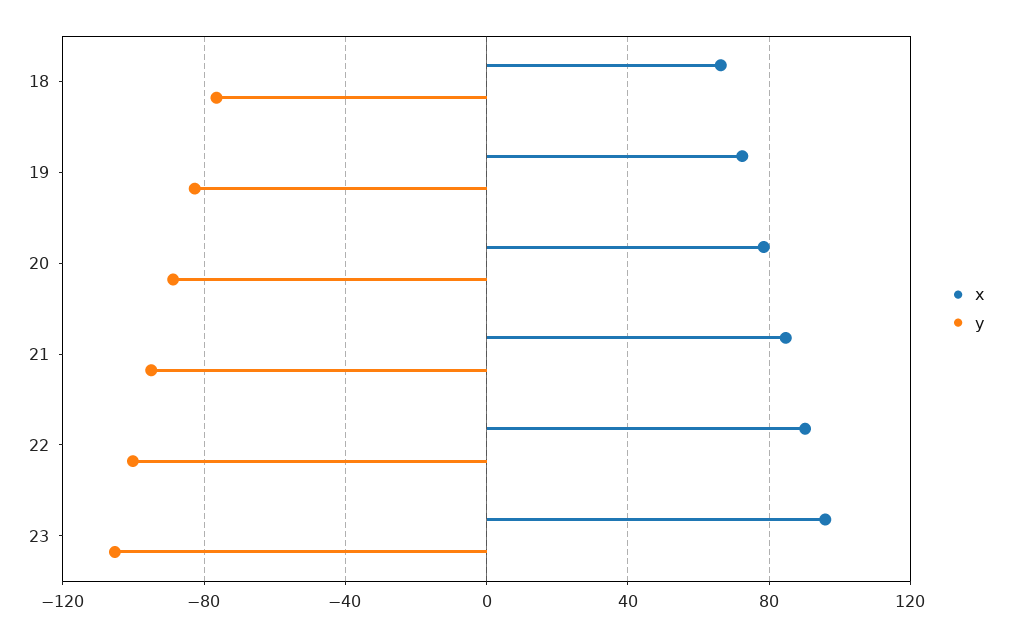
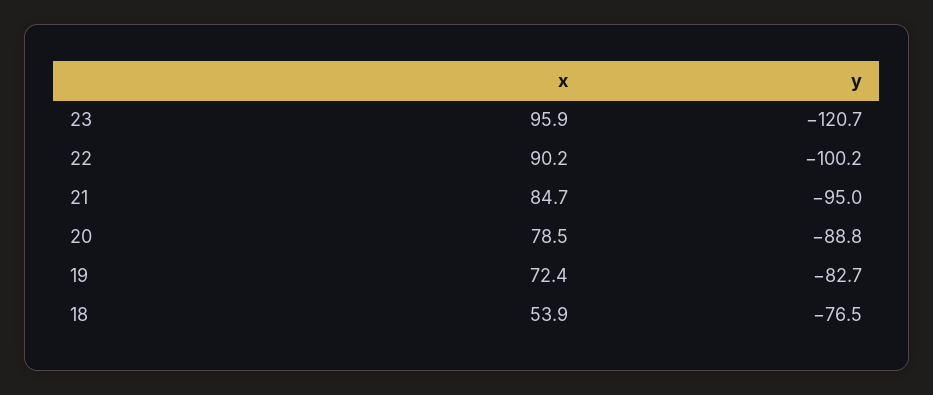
x, 18: 65 -> 53.9
y, 23: -105 -> -120.7

